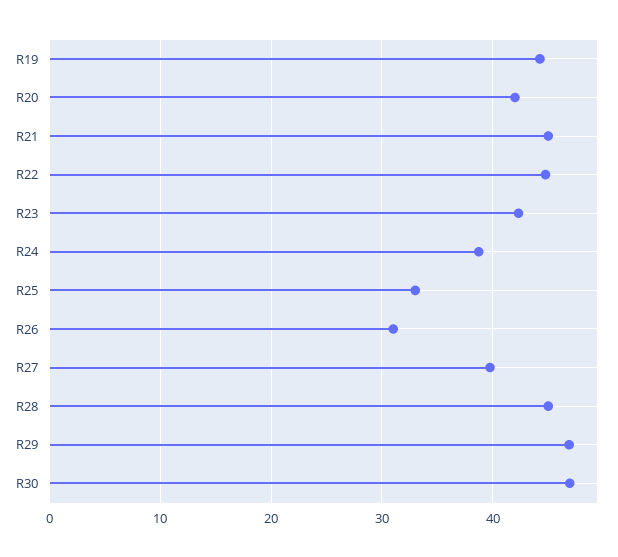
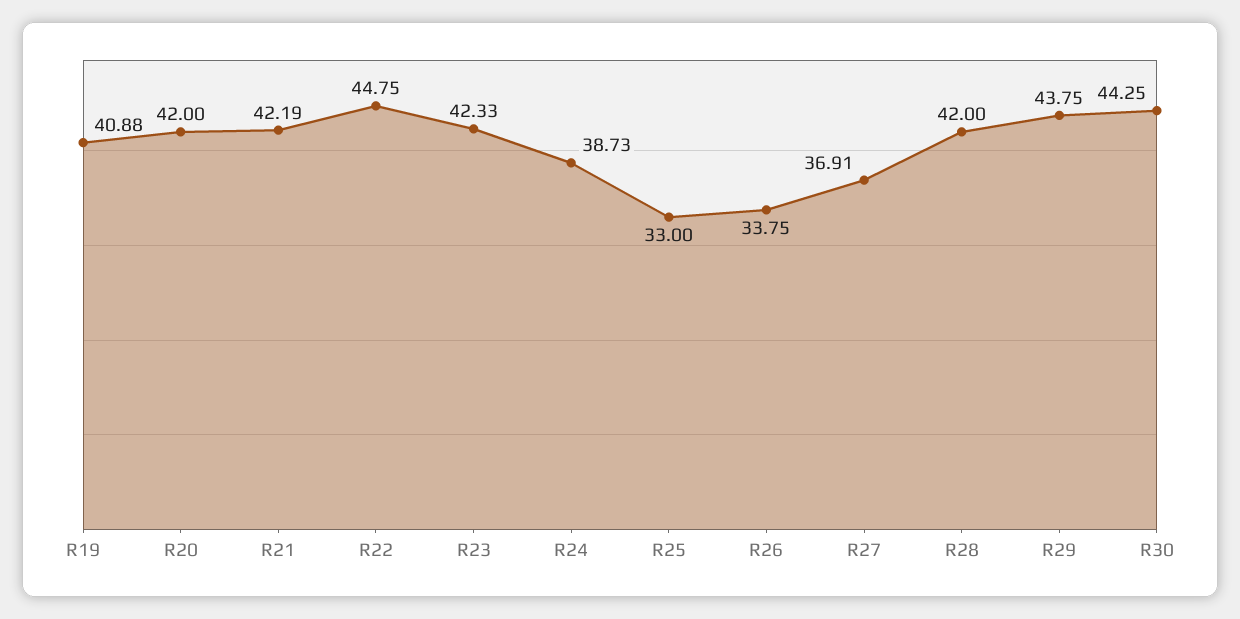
R19: 44 -> 40.88
R21: 45 -> 42.19
R26: 31 -> 33.75
R27: 40 -> 36.91
R28: 45 -> 42
R29: 47 -> 43.75
R30: 47 -> 44.25

